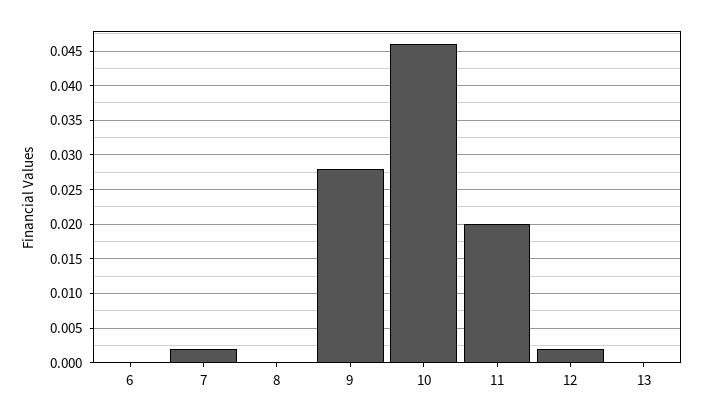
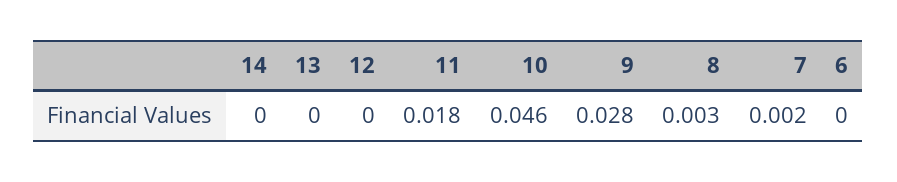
8: 0 -> 0.003
11: 0.02 -> 0.018
12: 0.002 -> 0
14: none -> 0

